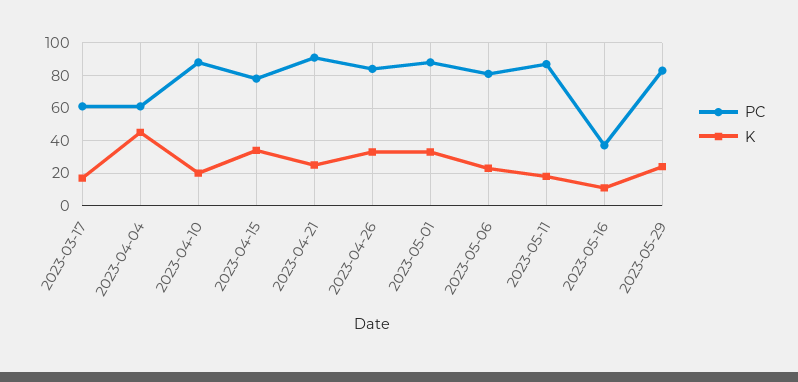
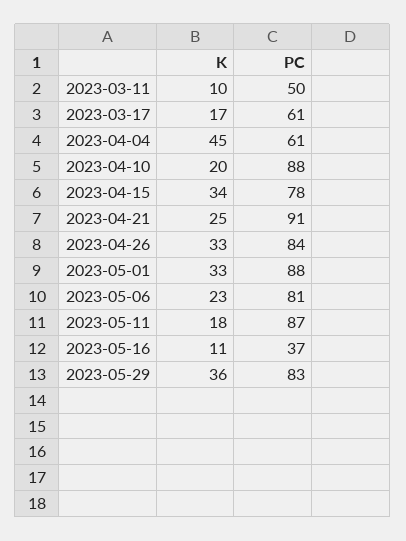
K, 2023-05-29: 25 -> 36
K, 2023-03-11: none -> 10
PC, 2023-03-11: none -> 50

